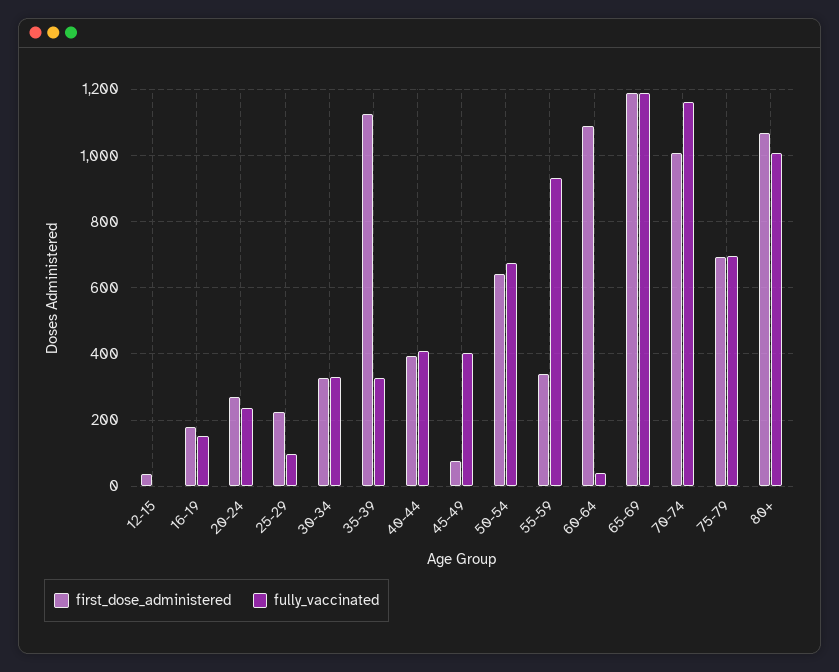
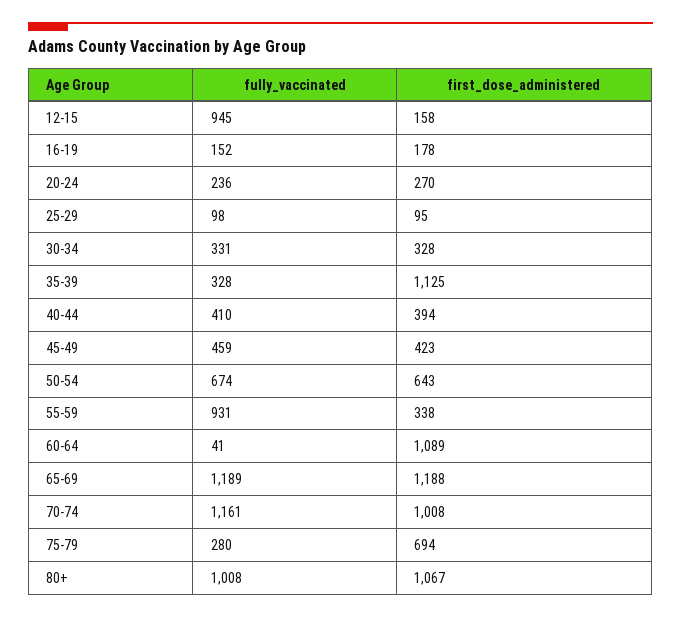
first_dose_administered, 12-15: 40 -> 158
fully_vaccinated, 12-15: 0 -> 945
first_dose_administered, 25-29: 220 -> 95
first_dose_administered, 45-49: 80 -> 423
fully_vaccinated, 45-49: 400 -> 459
fully_vaccinated, 75-79: 700 -> 280

